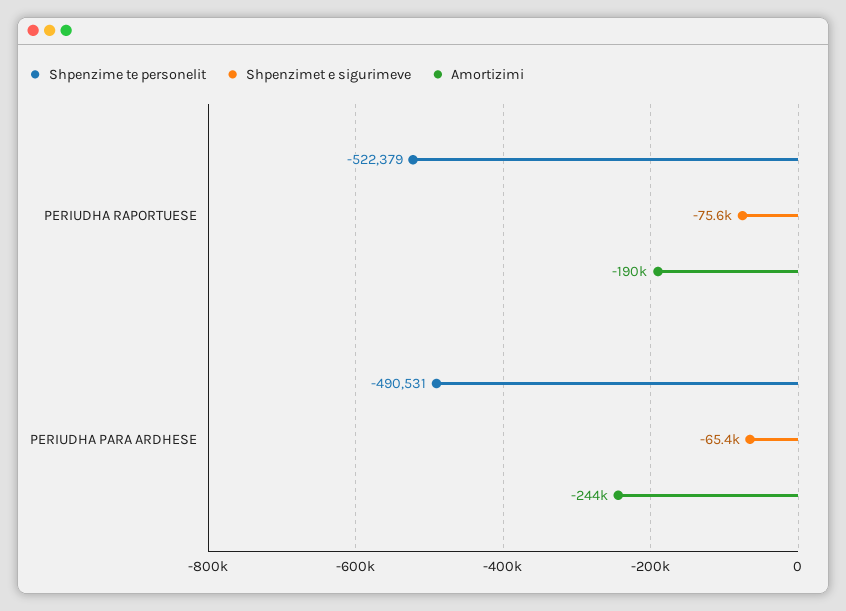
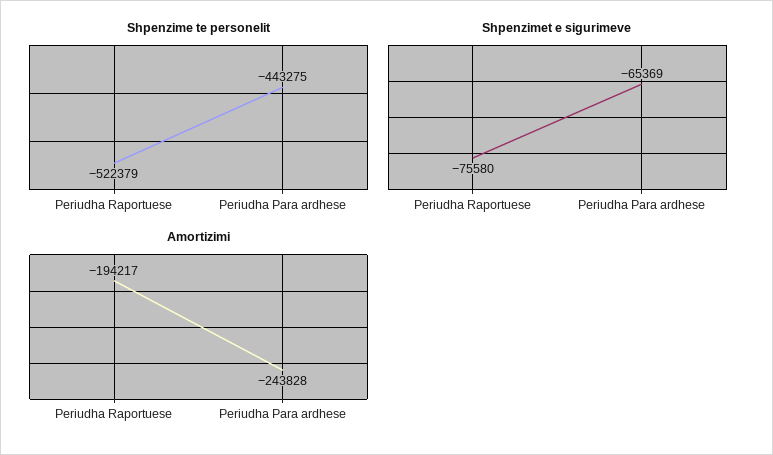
Amortizimi, PERIUDHA RAPORTUESE: -190000 -> -194217
Shpenzime te personelit, PERIUDHA PARA ARDHESE: -490531 -> -443275

